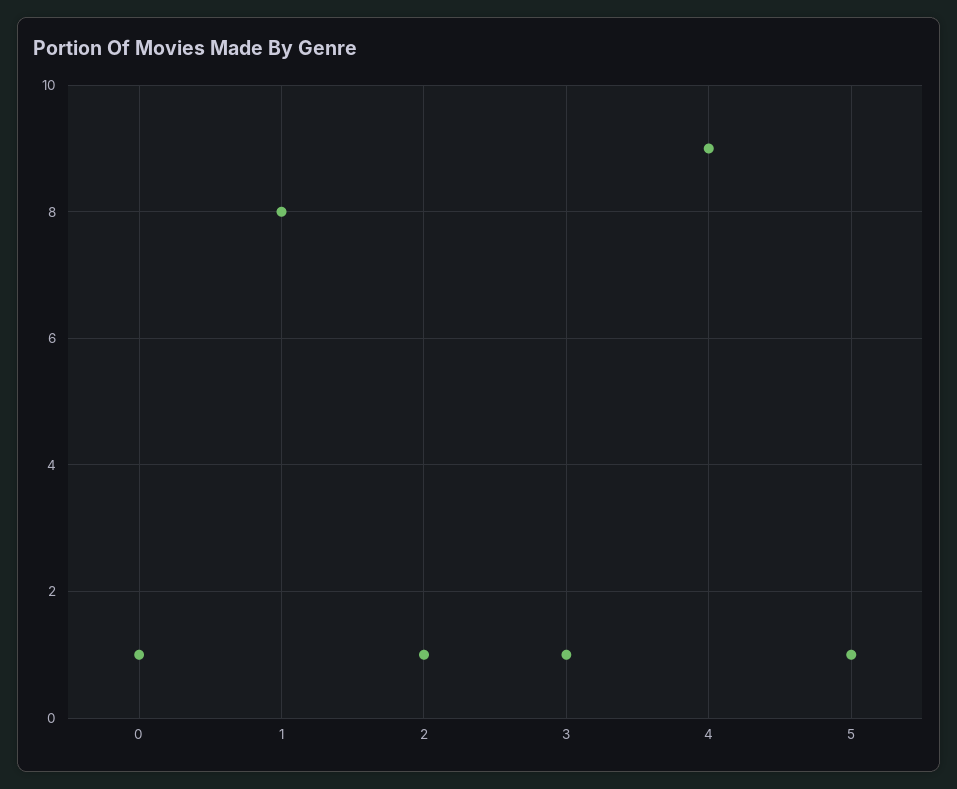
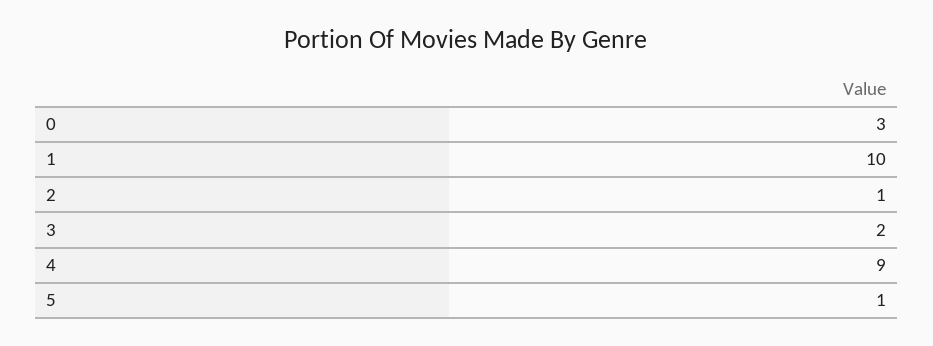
0: 1 -> 3
1: 8 -> 10
3: 1 -> 2

